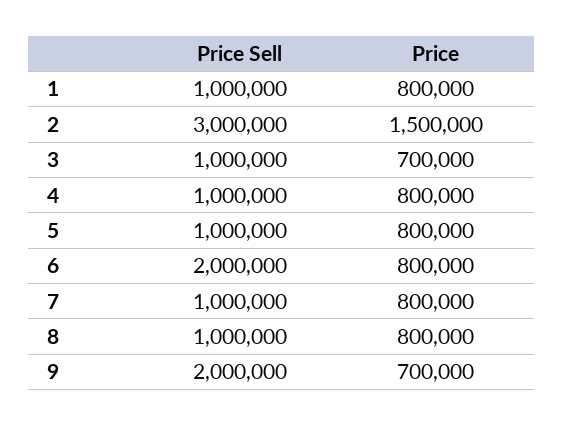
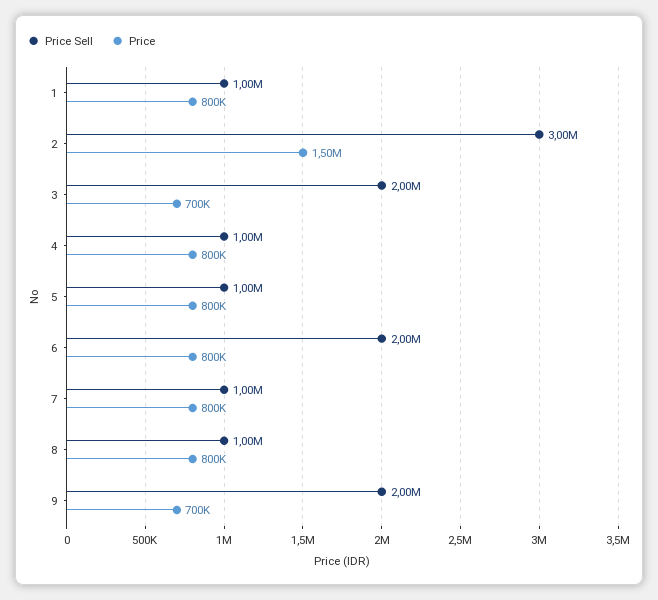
Price Sell, 3: 1000000 -> 2000000

